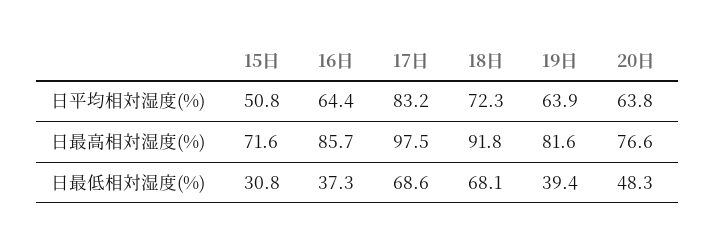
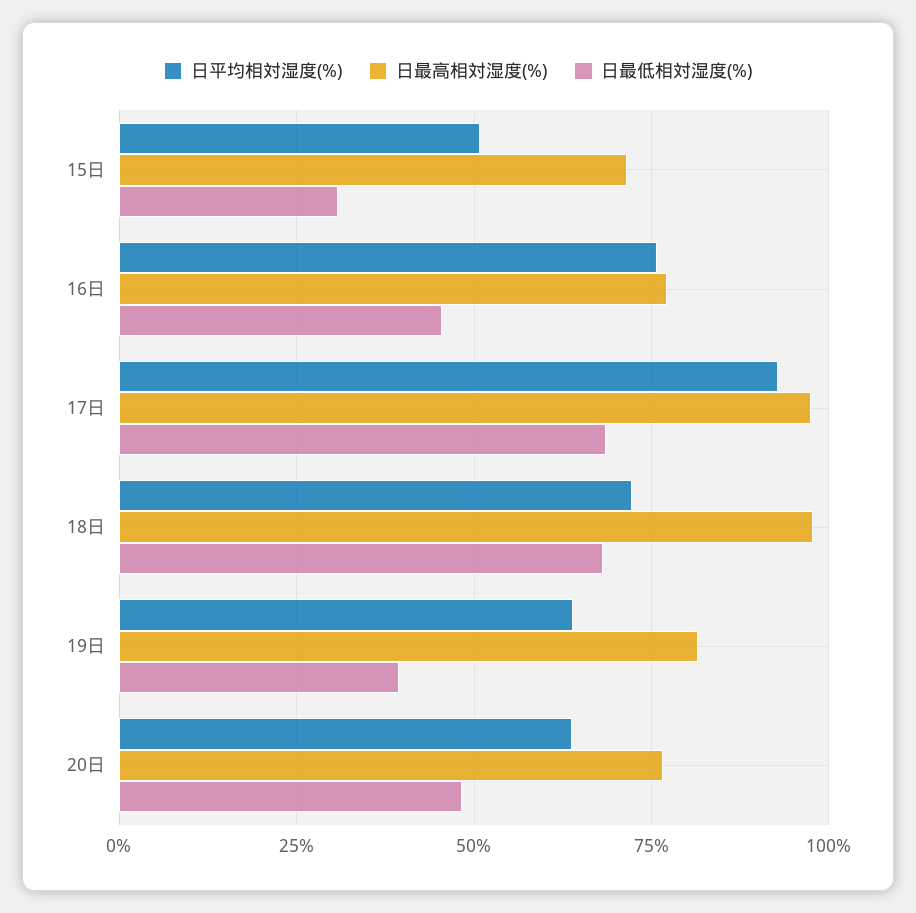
日平均相対湿度(%), 16日: 64.4 -> 75
日平均相対湿度(%), 17日: 83.2 -> 92.5
日最高相対湿度(%), 16日: 85.7 -> 77.5
日最高相対湿度(%), 18日: 91.8 -> 97.5
日最低相対湿度(%), 16日: 37.3 -> 45

